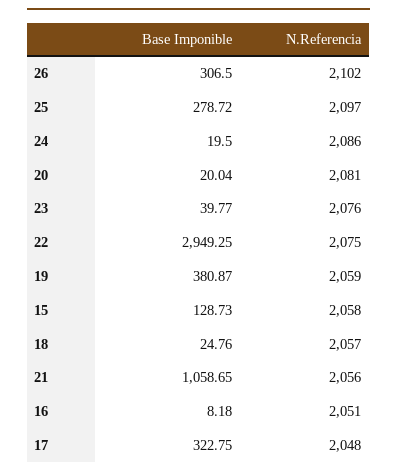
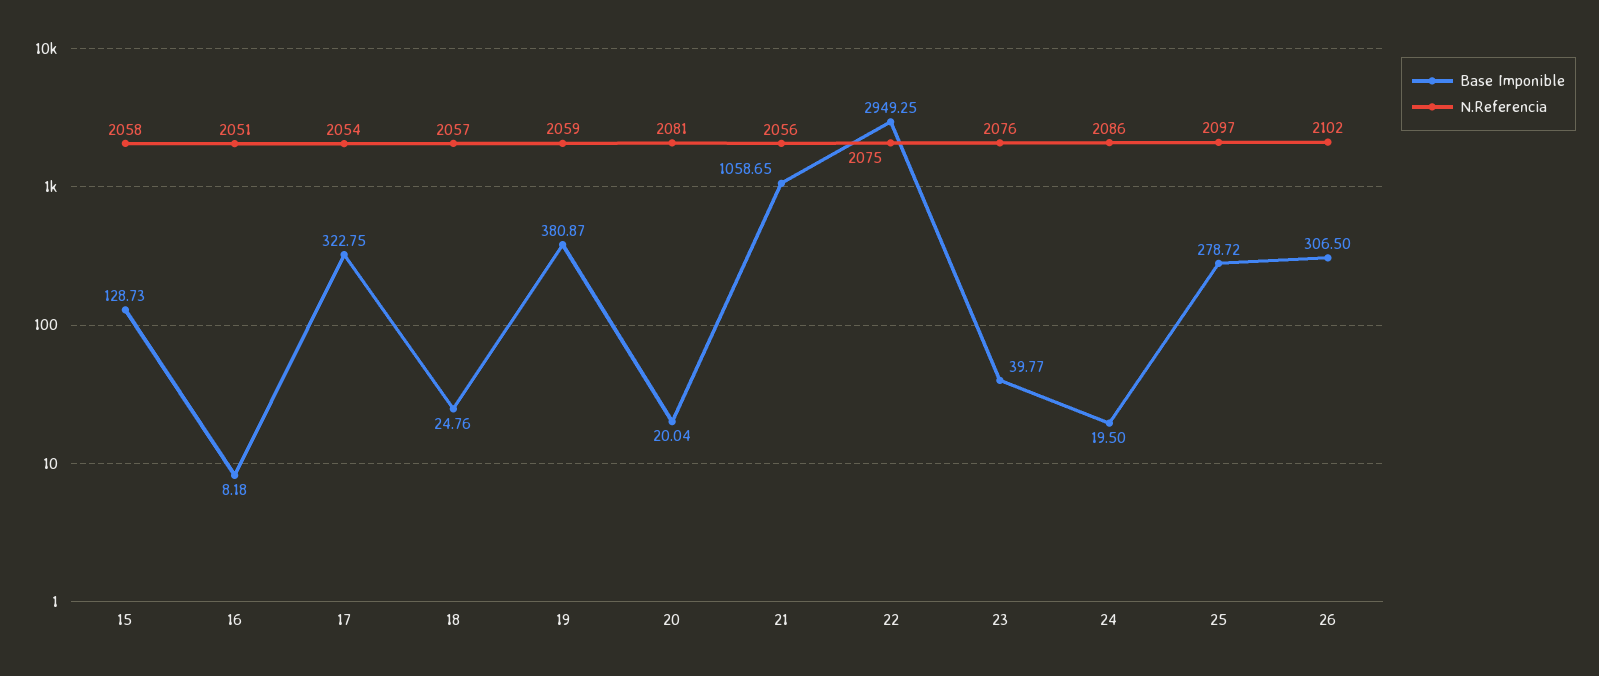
N.Referencia, 17: 2048 -> 2054

